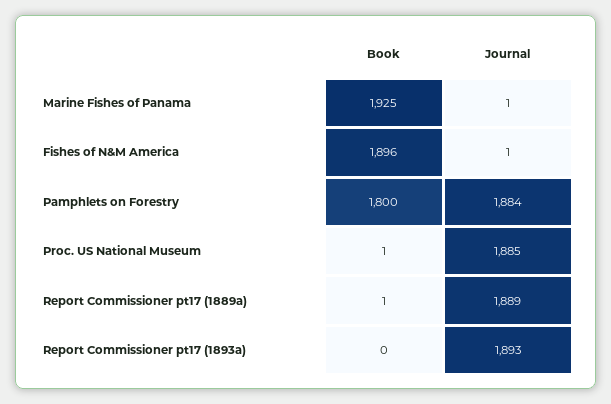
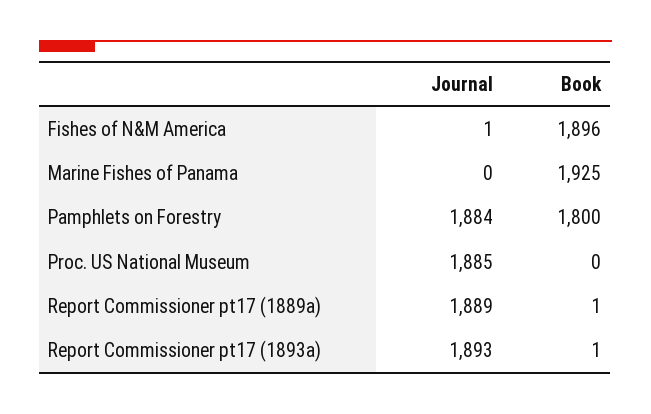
Journal, Marine Fishes of Panama: 1 -> 0
Book, Proc. US National Museum: 1 -> 0
Book, Report Commissioner pt17 (1893a): 0 -> 1

